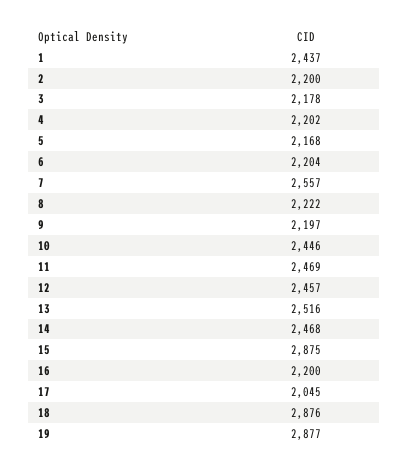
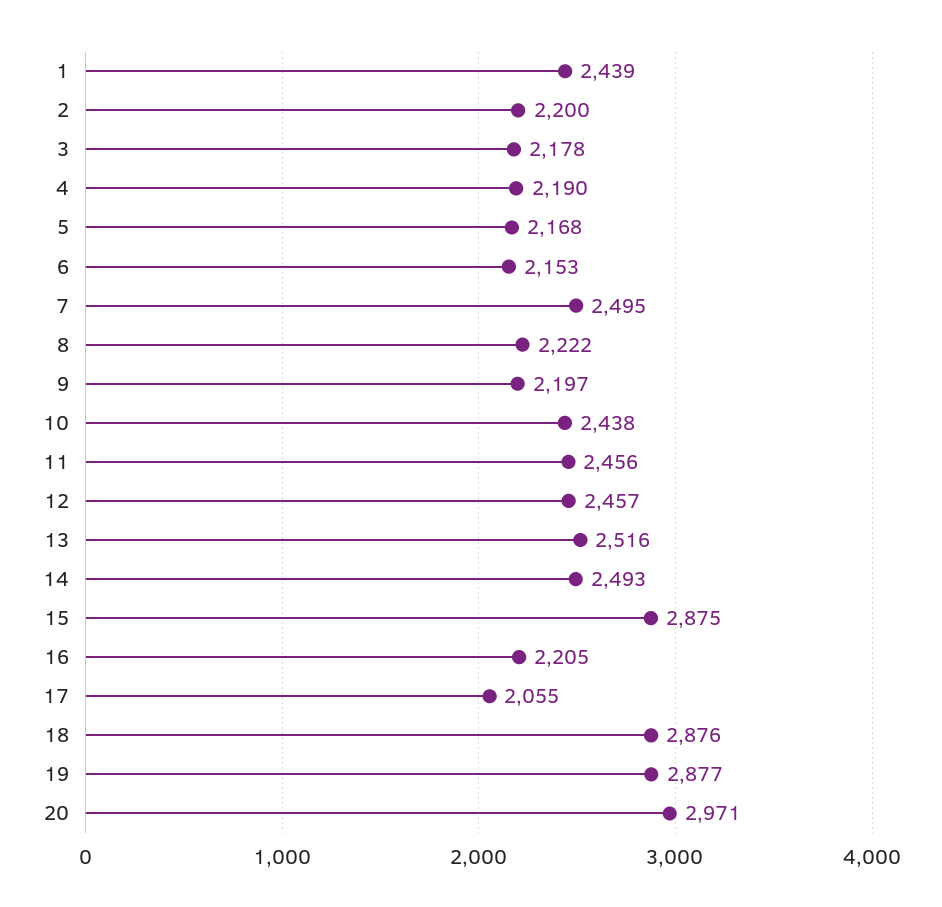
1: 2437 -> 2439
4: 2202 -> 2190
6: 2204 -> 2153
7: 2557 -> 2495
10: 2446 -> 2438
11: 2469 -> 2456
14: 2468 -> 2493
16: 2200 -> 2205
17: 2045 -> 2055
20: none -> 2971

